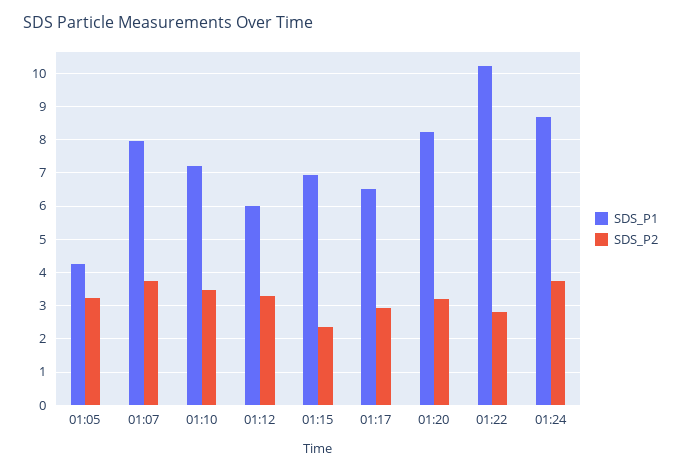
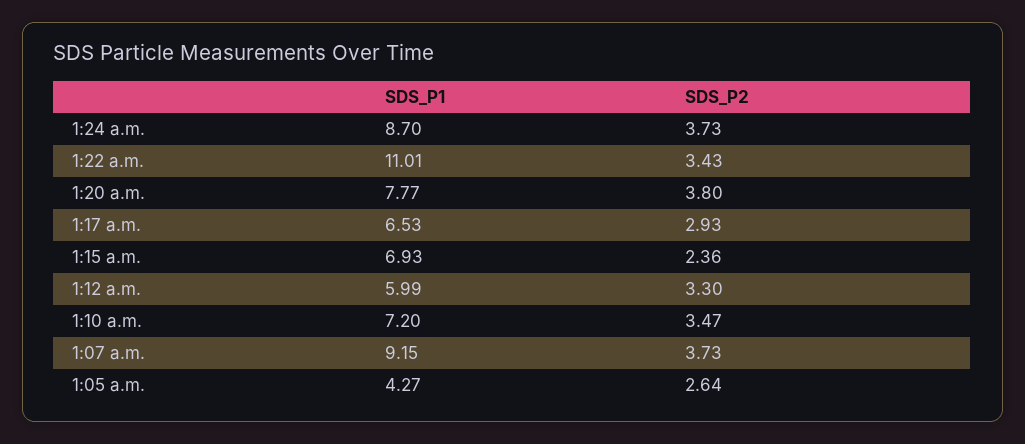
SDS_P2, 01:05: 3.2 -> 2.64
SDS_P1, 01:07: 8 -> 9.15
SDS_P1, 01:20: 8.2 -> 7.77
SDS_P2, 01:20: 3.2 -> 3.8
SDS_P1, 01:22: 10.2 -> 11.01
SDS_P2, 01:22: 2.8 -> 3.43

